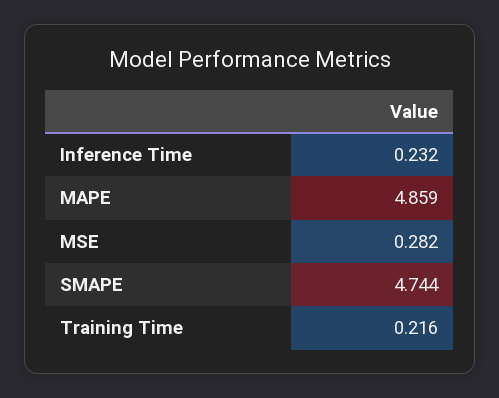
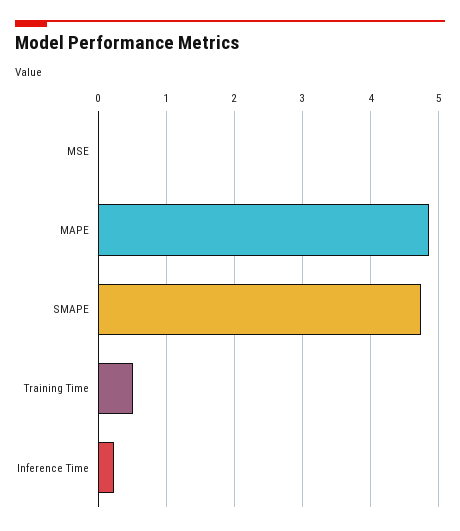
MSE: 0.282 -> 0
Training Time: 0.216 -> 0.5

